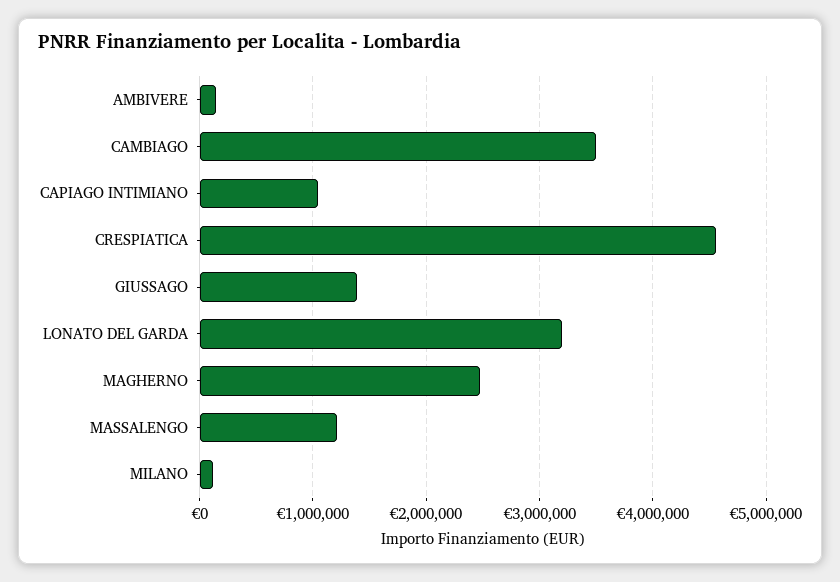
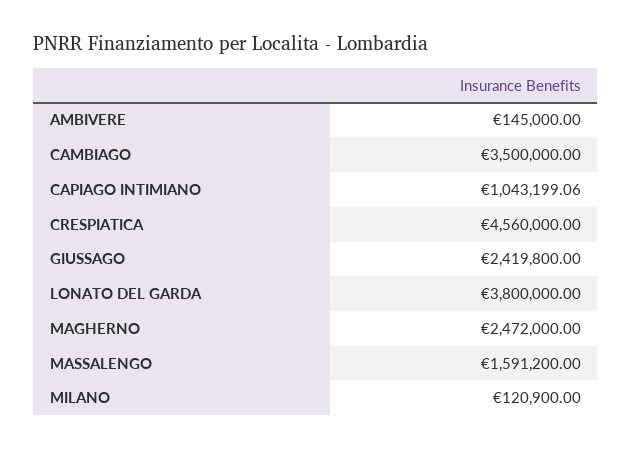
GIUSSAGO: 1400000 -> 2419800
LONATO DEL GARDA: 3200000 -> 3800000
MASSALENGO: 1200000 -> 1591200

